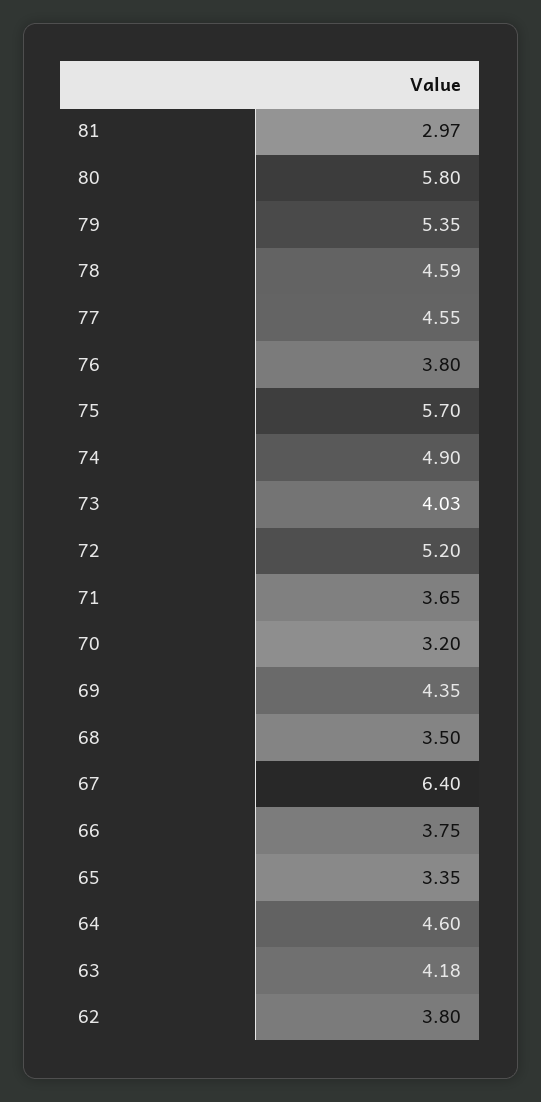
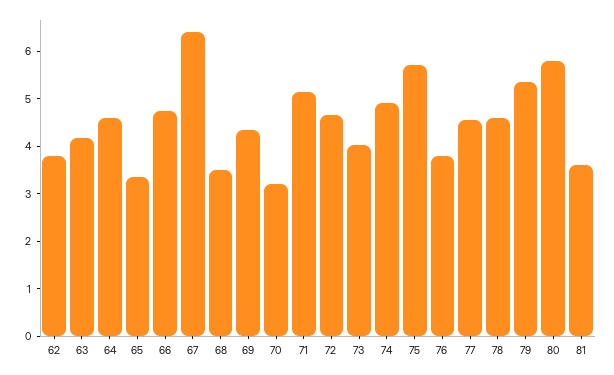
81: 2.97 -> 3.6
72: 5.2 -> 4.6
71: 3.65 -> 5.2
66: 3.75 -> 4.8

